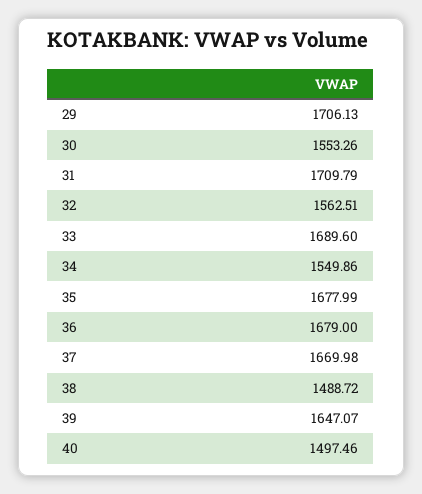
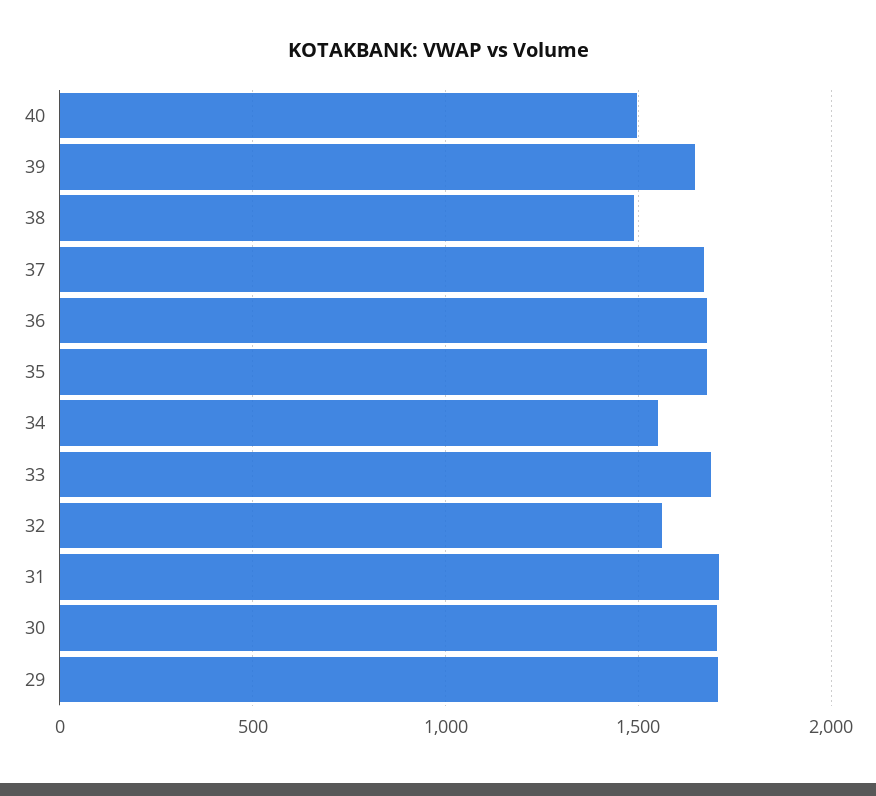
30: 1553.26 -> 1700

